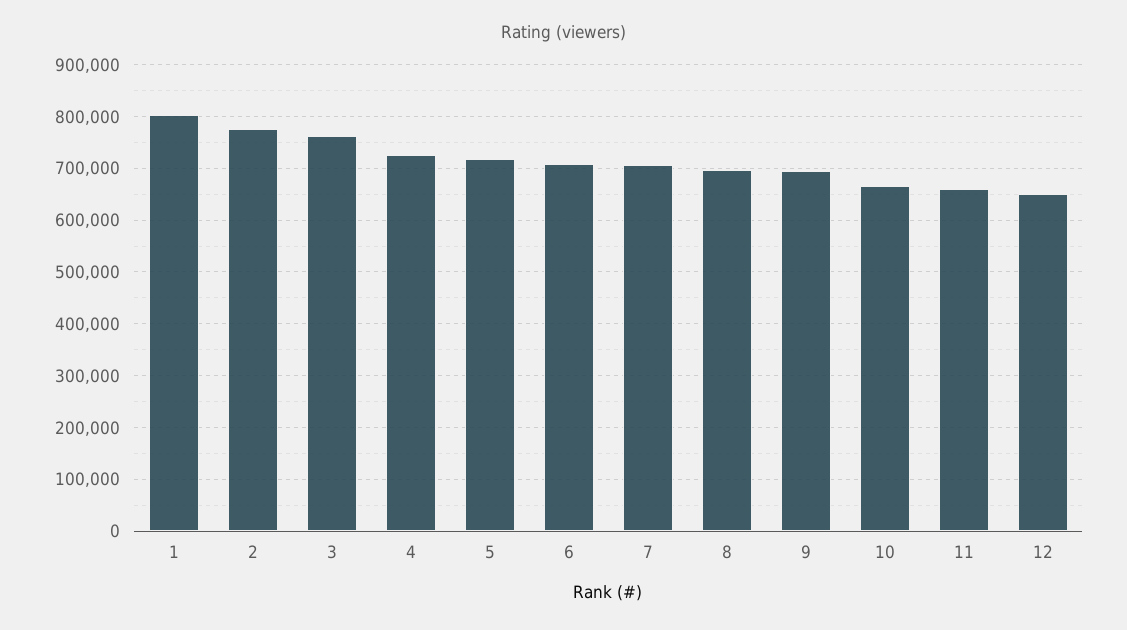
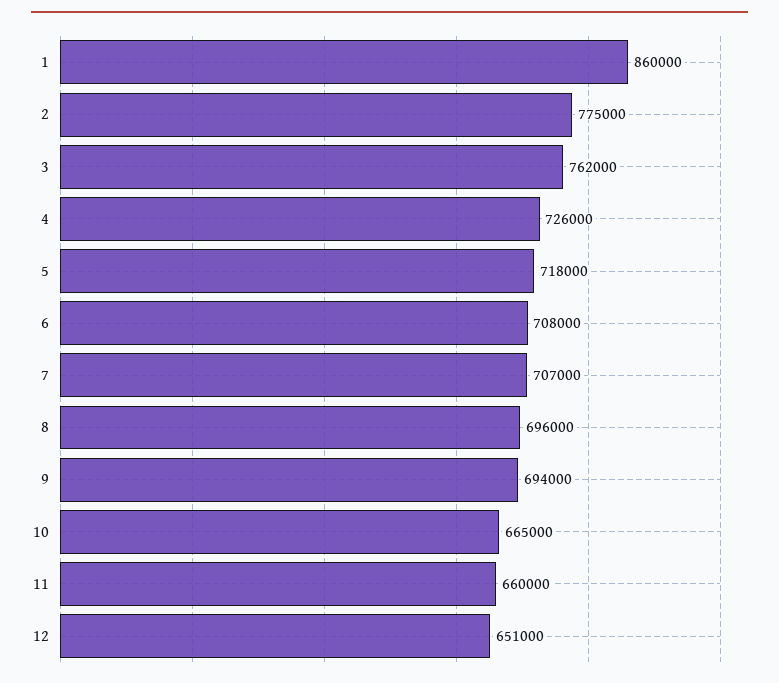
1: 800000 -> 860000

